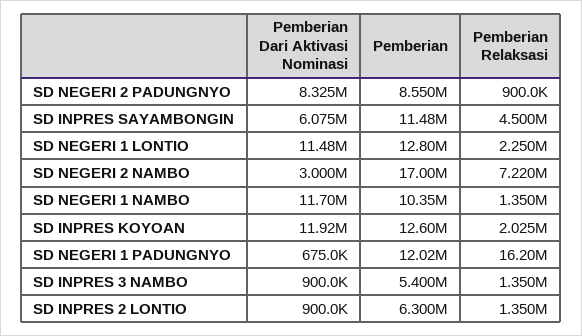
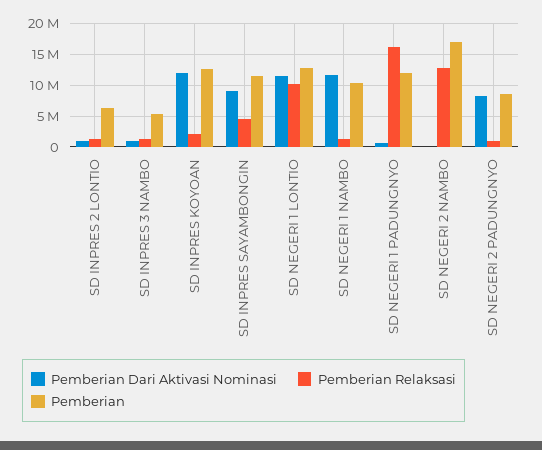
Pemberian Dari Aktivasi Nominasi, SD INPRES SAYAMBONGIN: 6075000 -> 9000000
Pemberian Relaksasi, SD NEGERI 1 LONTIO: 2250000 -> 10000000
Pemberian Dari Aktivasi Nominasi, SD NEGERI 2 NAMBO: 3000000 -> 0
Pemberian Relaksasi, SD NEGERI 2 NAMBO: 7220000 -> 13000000

